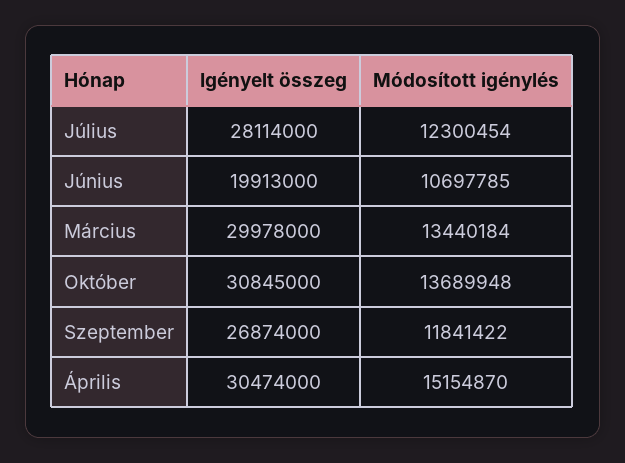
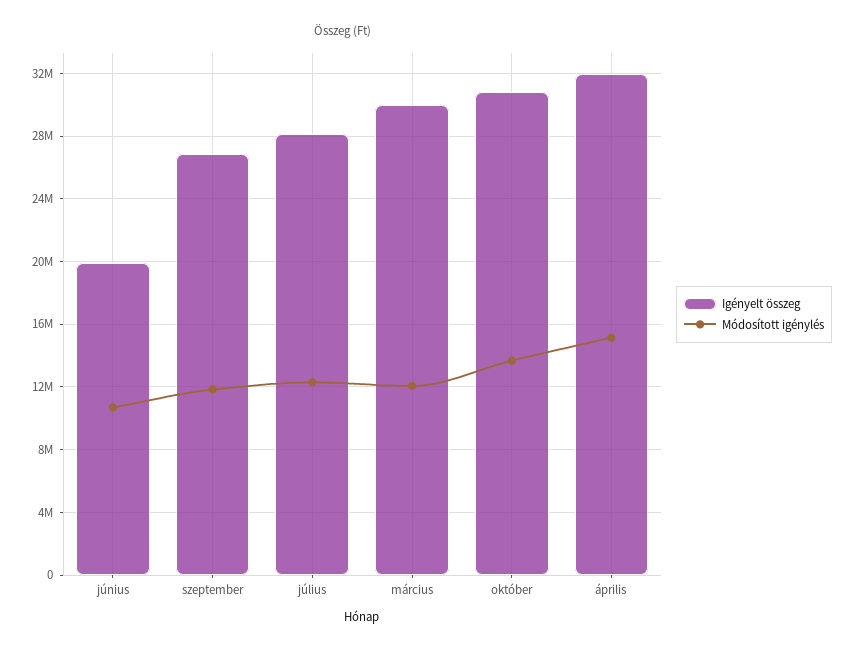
Módosított igénylés, Március: 13440184 -> 12000000
Igényelt összeg, Április: 30474000 -> 32000000

